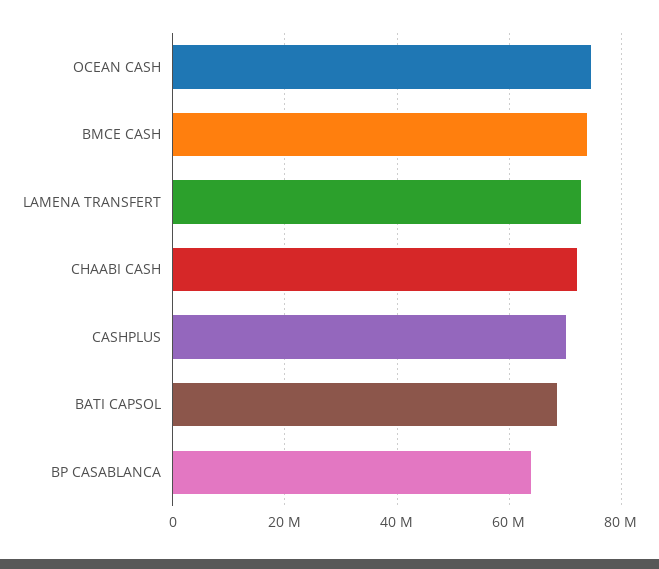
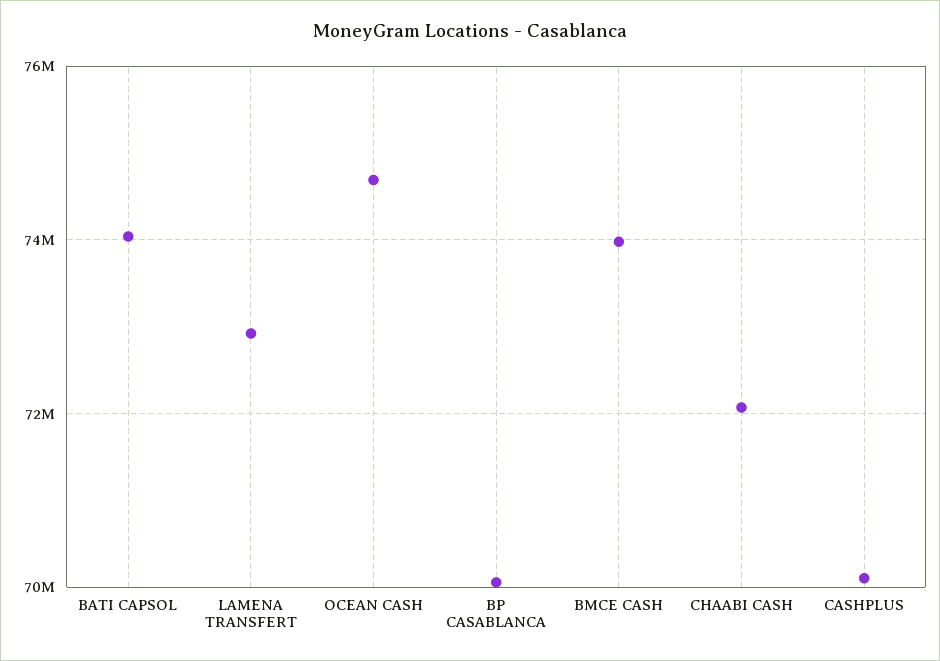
BATI CAPSOL: 68000000 -> 74000000
BP CASABLANCA: 64000000 -> 70000000

